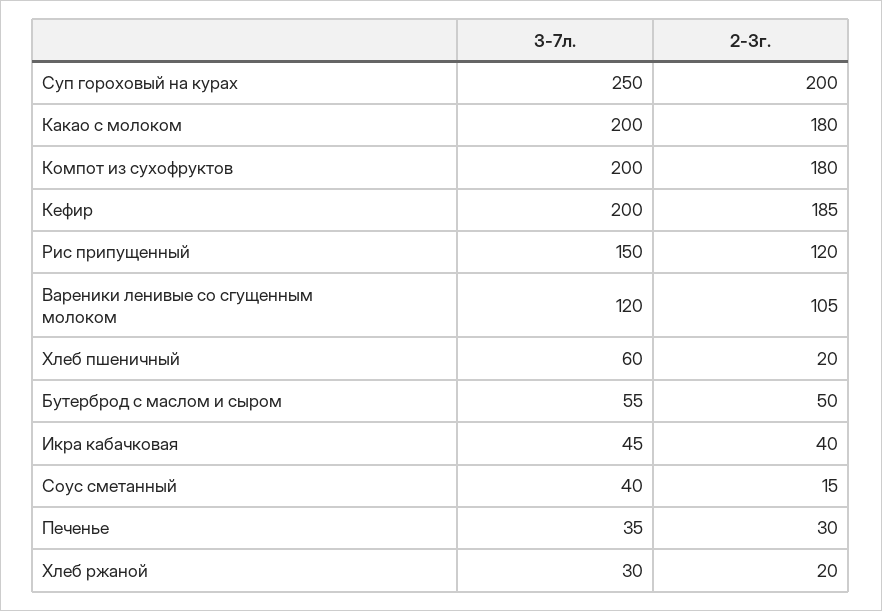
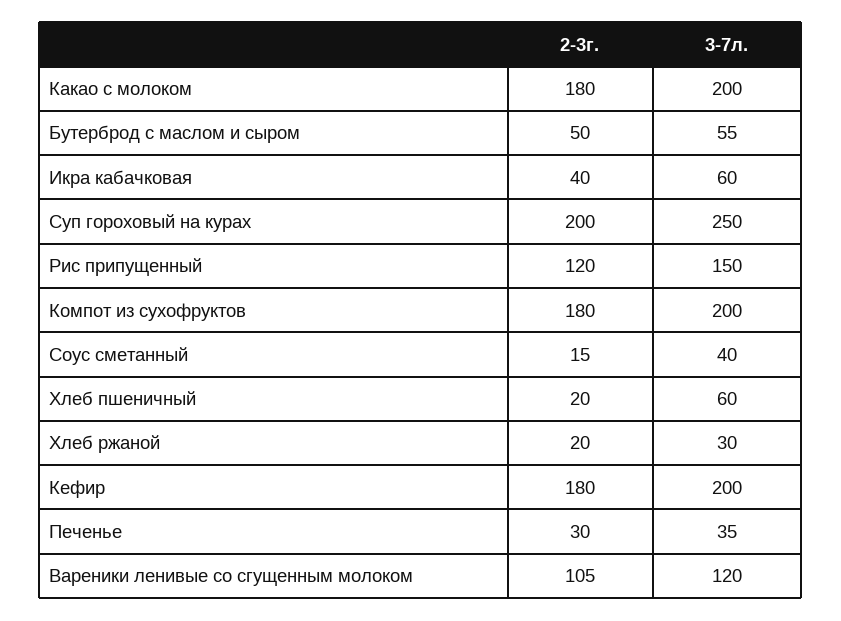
2-3г., Кефир: 185 -> 180
3-7л., Икра кабачковая: 45 -> 60

